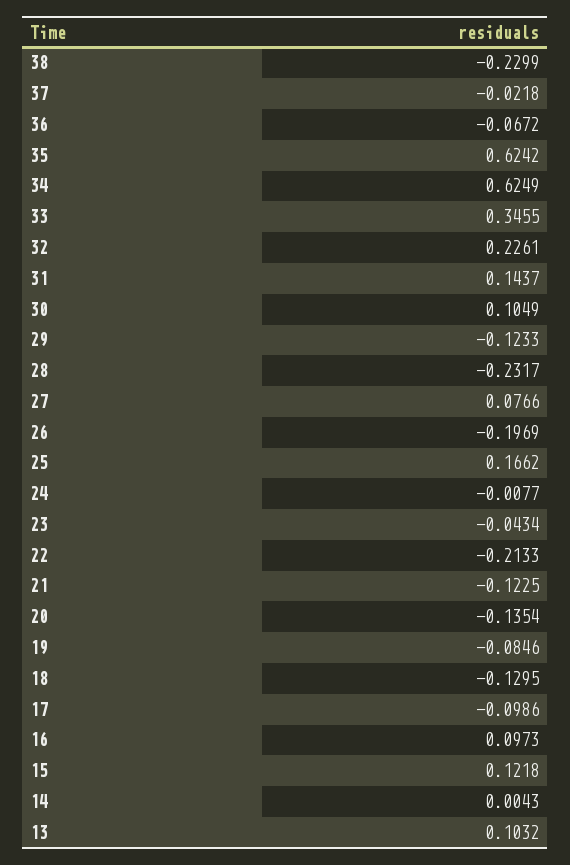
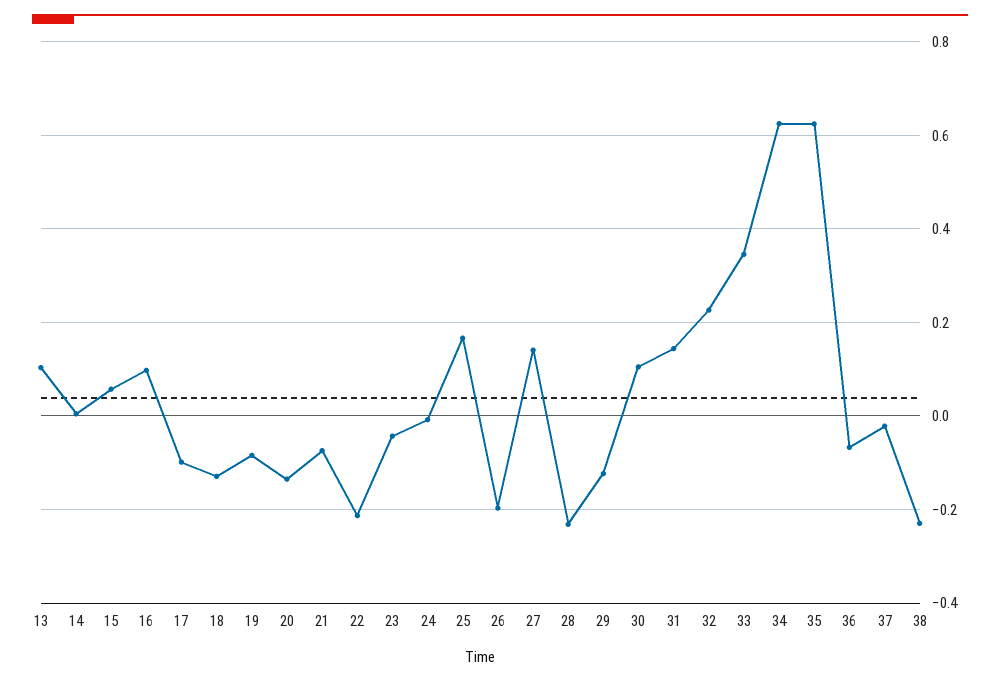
27: 0.0766 -> 0.14
21: -0.1225 -> -0.08
15: 0.1218 -> 0.06

